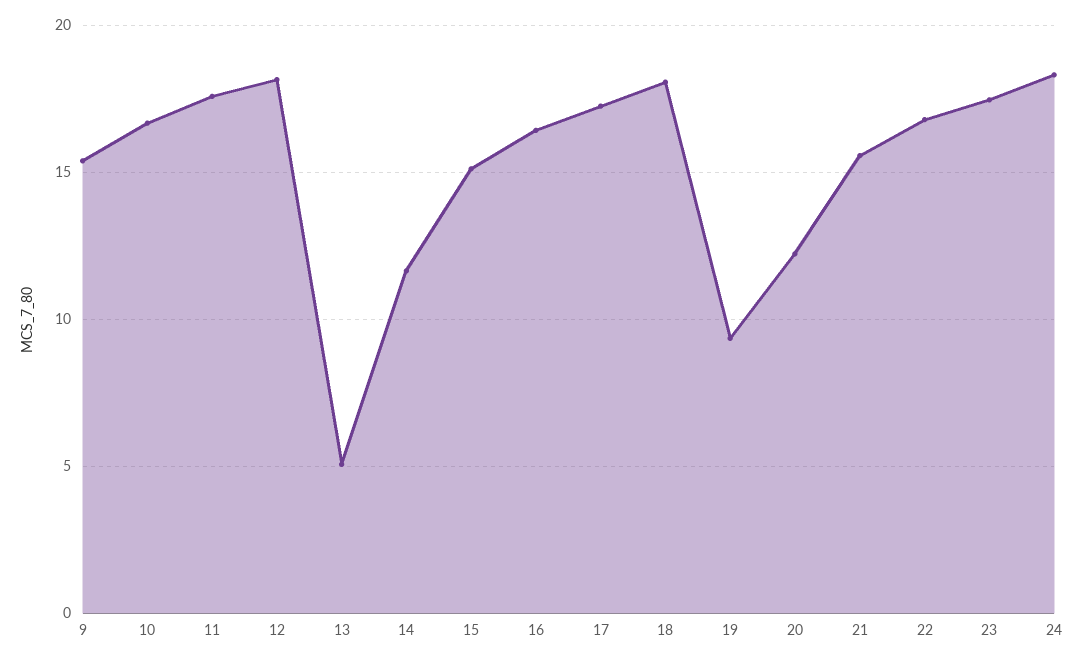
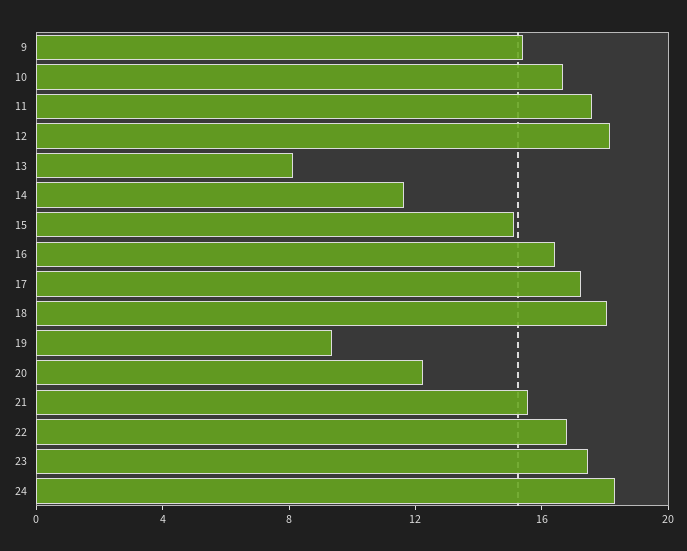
13: 5 -> 8

